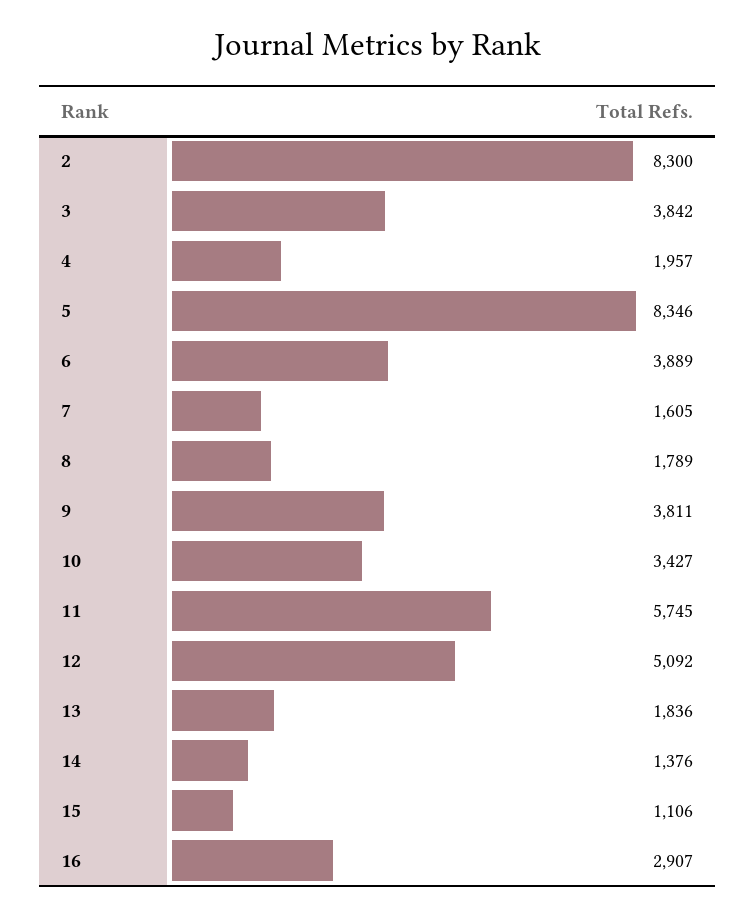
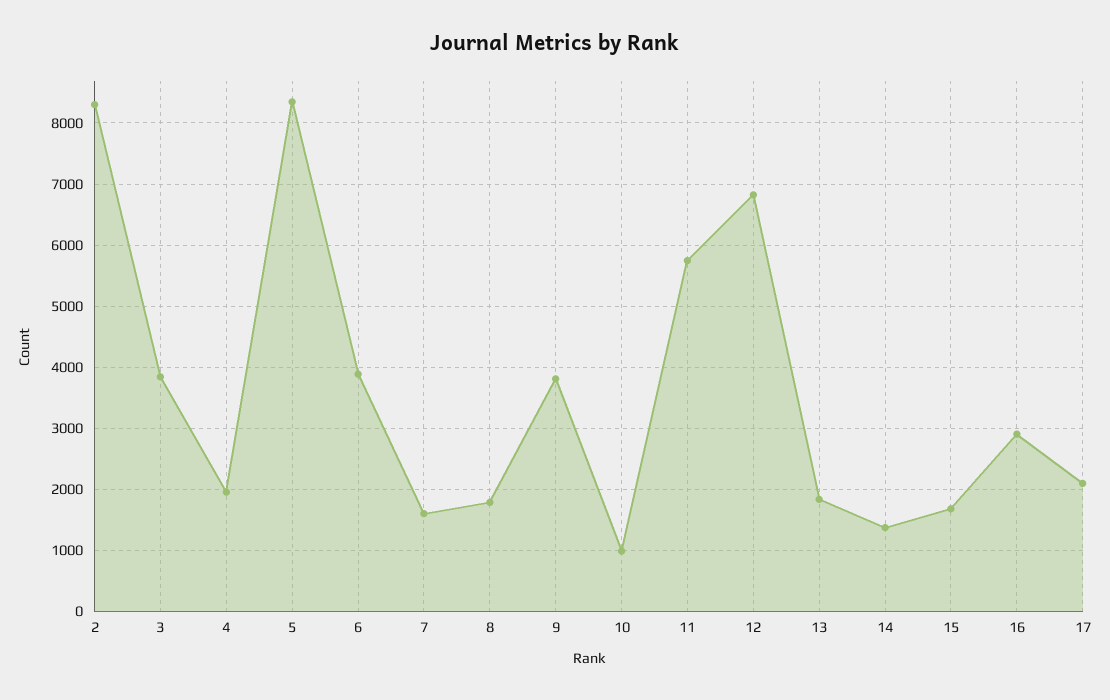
10: 3427 -> 1000
12: 5092 -> 6800
15: 1106 -> 1700
17: none -> 2100

